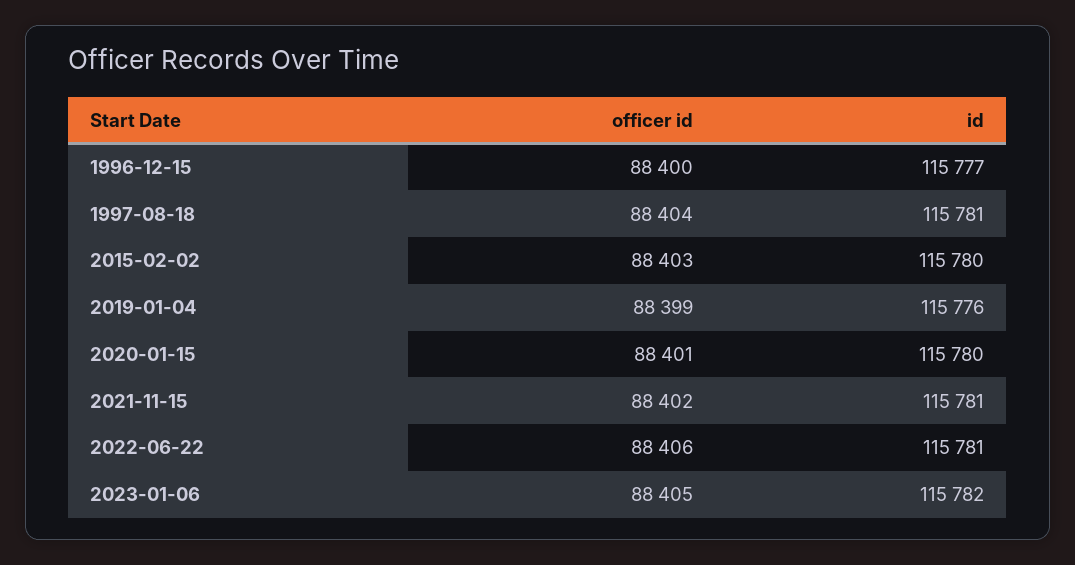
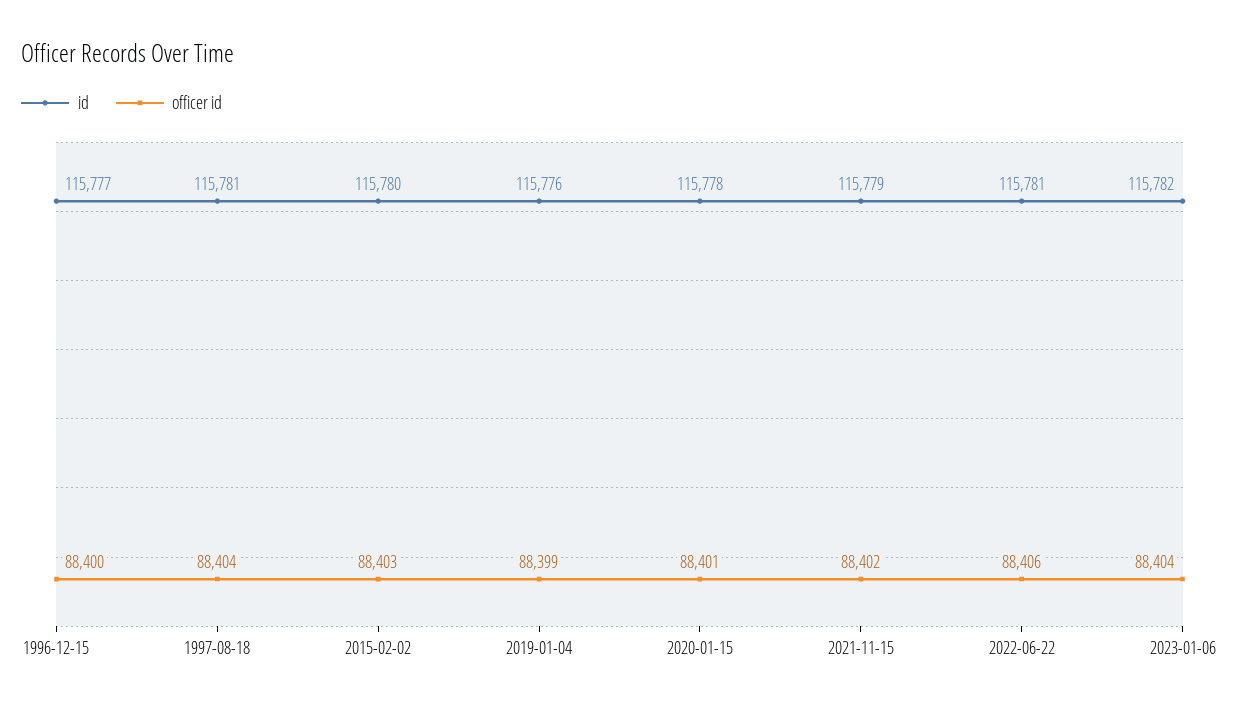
id, 2020-01-15: 115780 -> 115778
id, 2021-11-15: 115781 -> 115779
officer id, 2023-01-06: 88405 -> 88404

